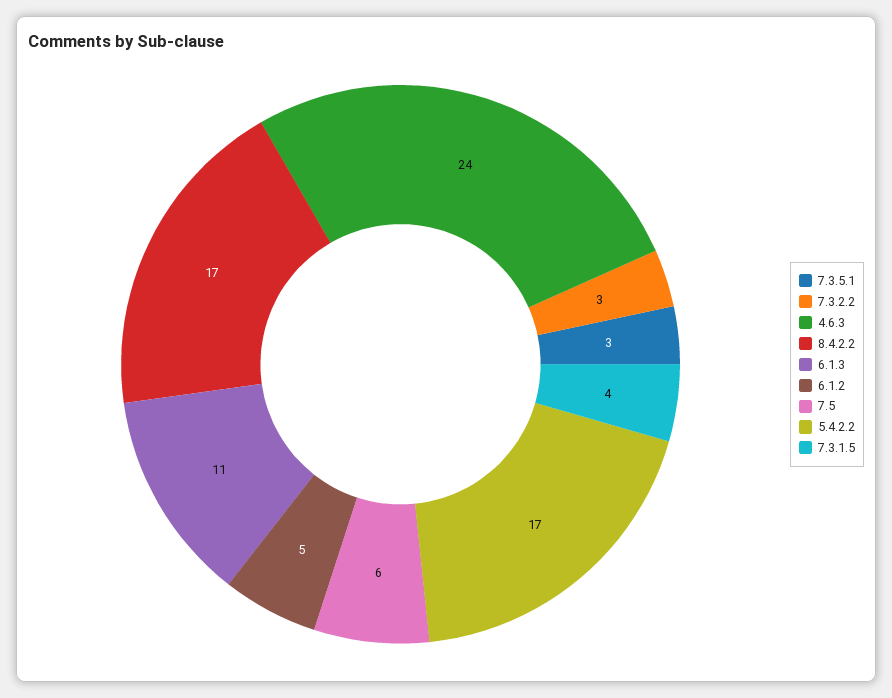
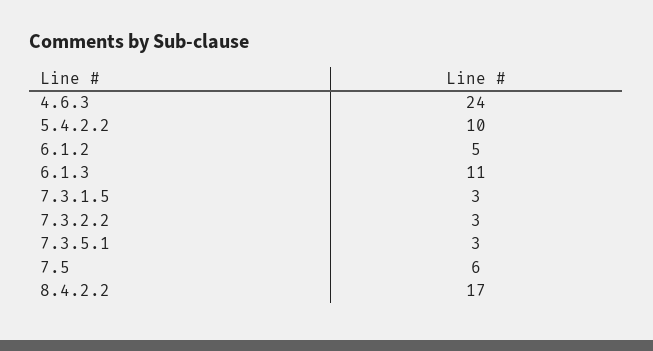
5.4.2.2: 17 -> 10
7.3.1.5: 4 -> 3

